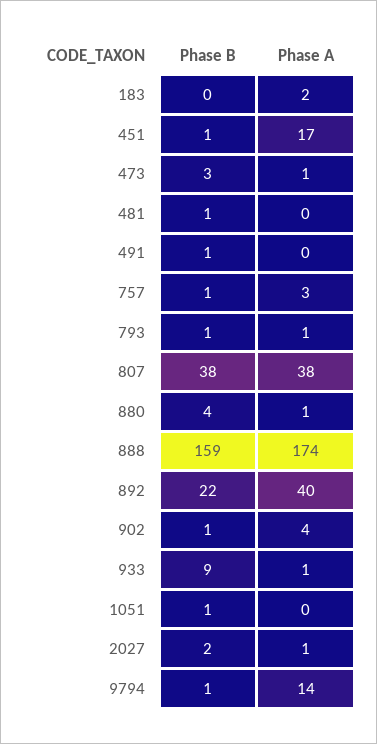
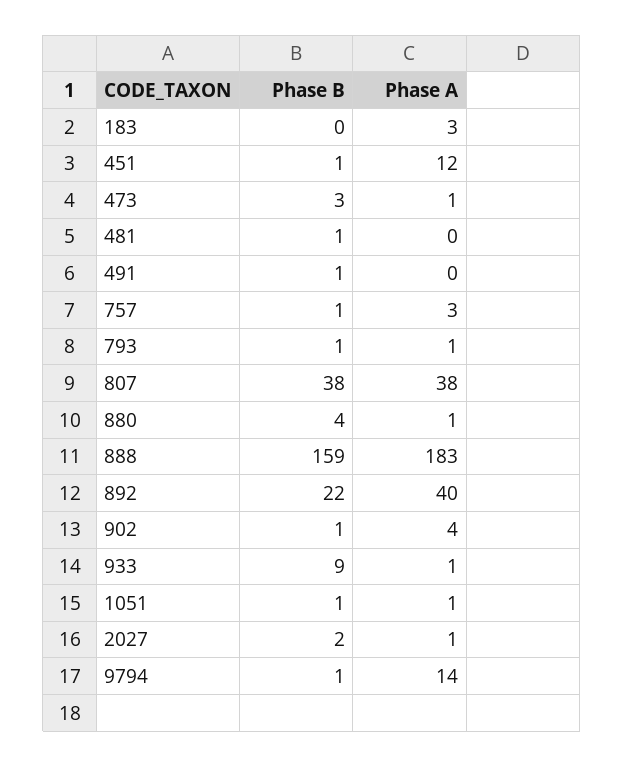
Phase A, 183: 2 -> 3
Phase A, 451: 17 -> 12
Phase A, 888: 174 -> 183
Phase A, 1051: 0 -> 1

